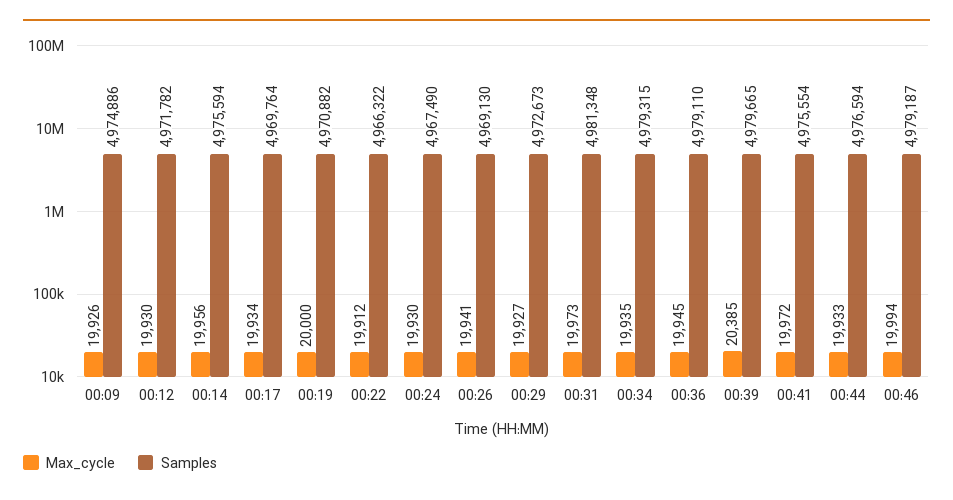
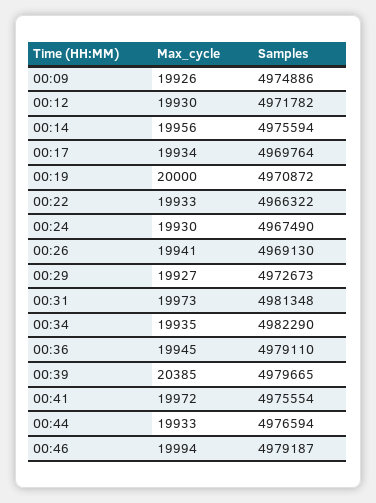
Samples, 00:19: 4970882 -> 4970872
Max_cycle, 00:22: 19912 -> 19933
Samples, 00:34: 4979315 -> 4982290

